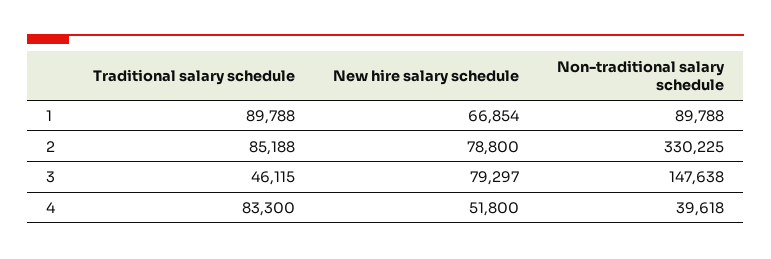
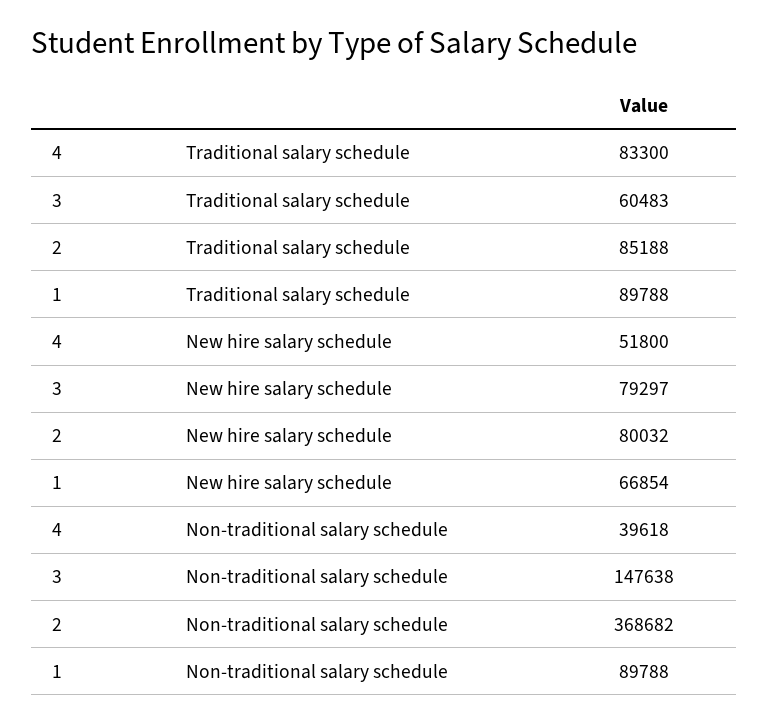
New hire salary schedule, 2: 78800 -> 80032
Non-traditional salary schedule, 2: 330225 -> 368682
Traditional salary schedule, 3: 46115 -> 60483

